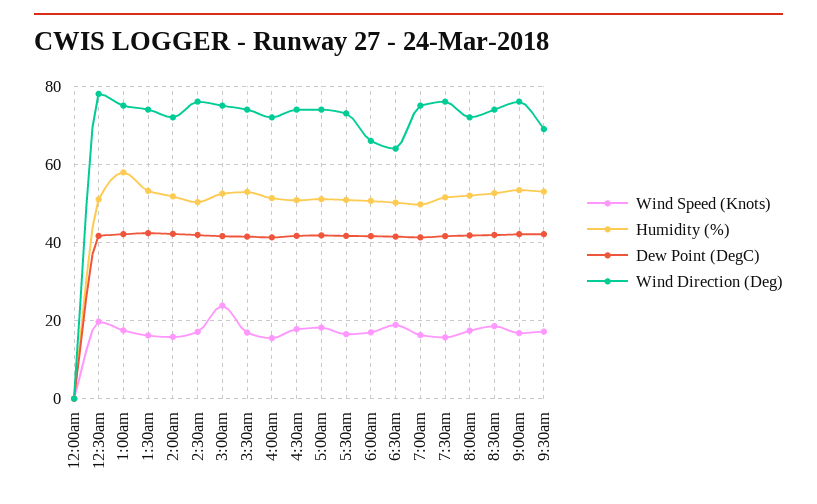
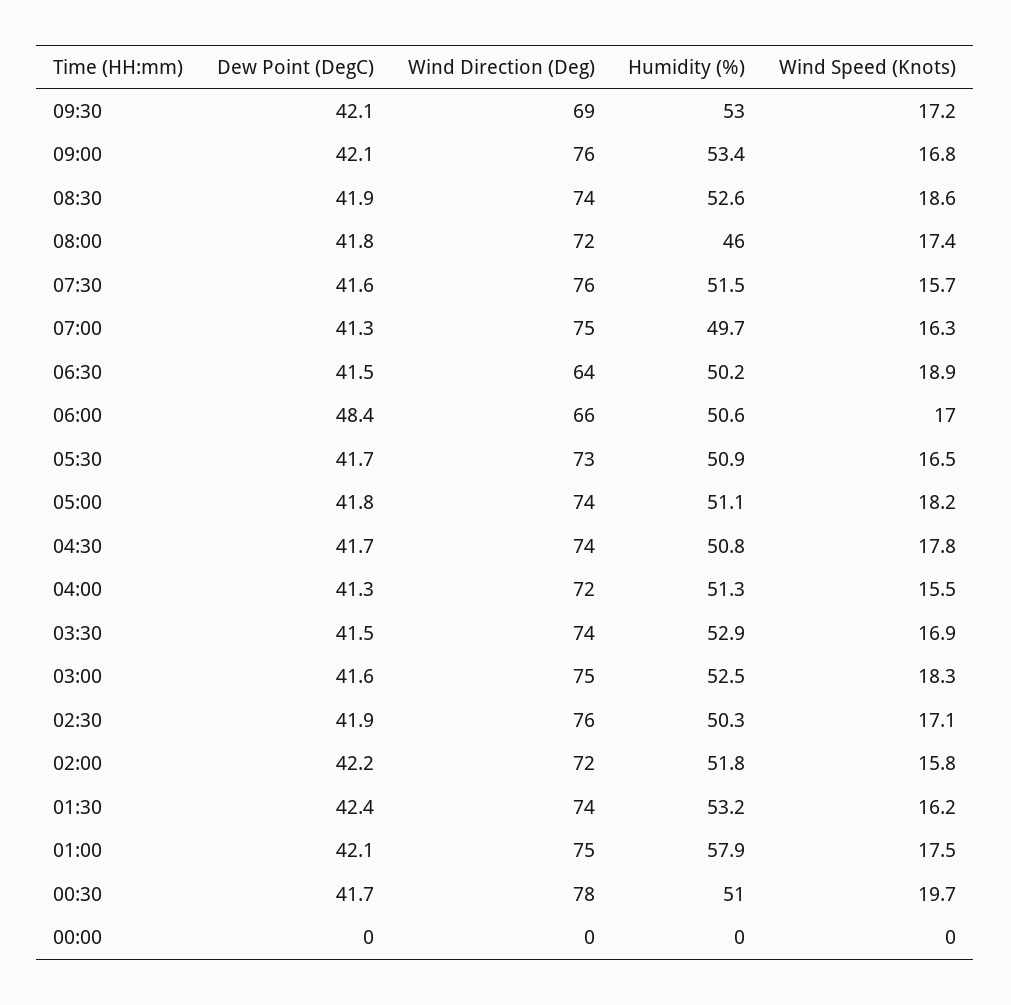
Wind Speed (Knots), 3:00am: 24 -> 18.3
Dew Point (DegC), 6:00am: 42 -> 48.4
Humidity (%), 8:00am: 52 -> 46

